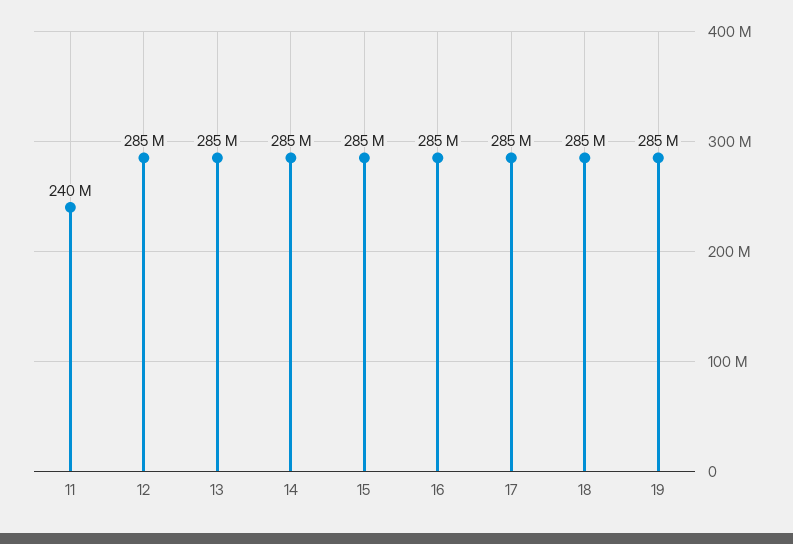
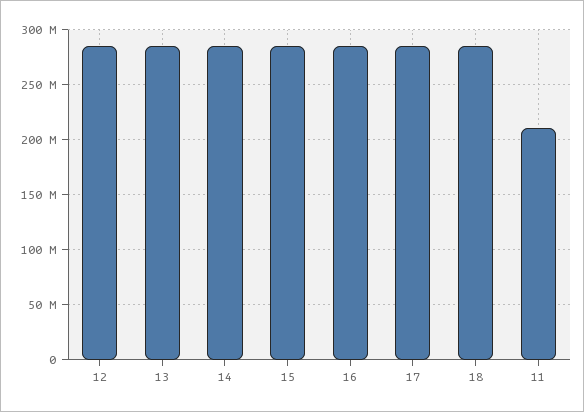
11: 240000000 -> 210000000
19: 285000000 -> none

